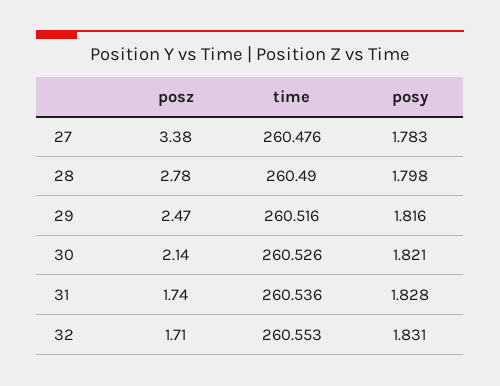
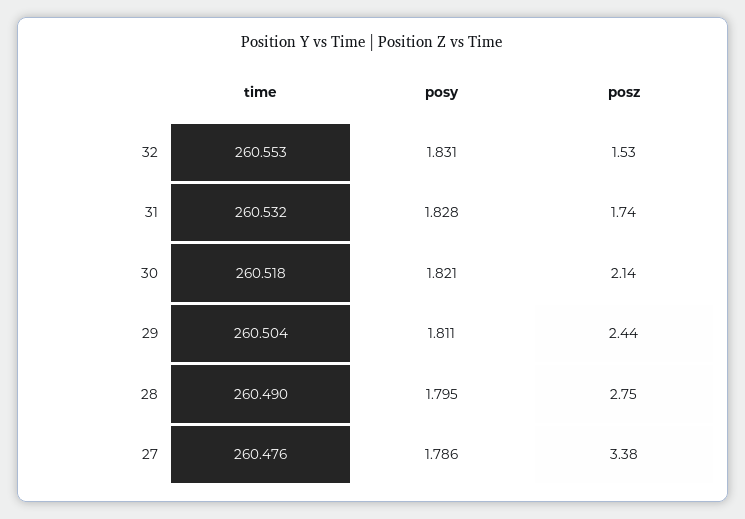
posy, 27: 1.783 -> 1.786
posz, 28: 2.78 -> 2.75
posy, 28: 1.798 -> 1.795
posz, 29: 2.47 -> 2.44
time, 29: 260.516 -> 260.504
posy, 29: 1.816 -> 1.811
time, 30: 260.526 -> 260.518
time, 31: 260.536 -> 260.532
posz, 32: 1.71 -> 1.53

